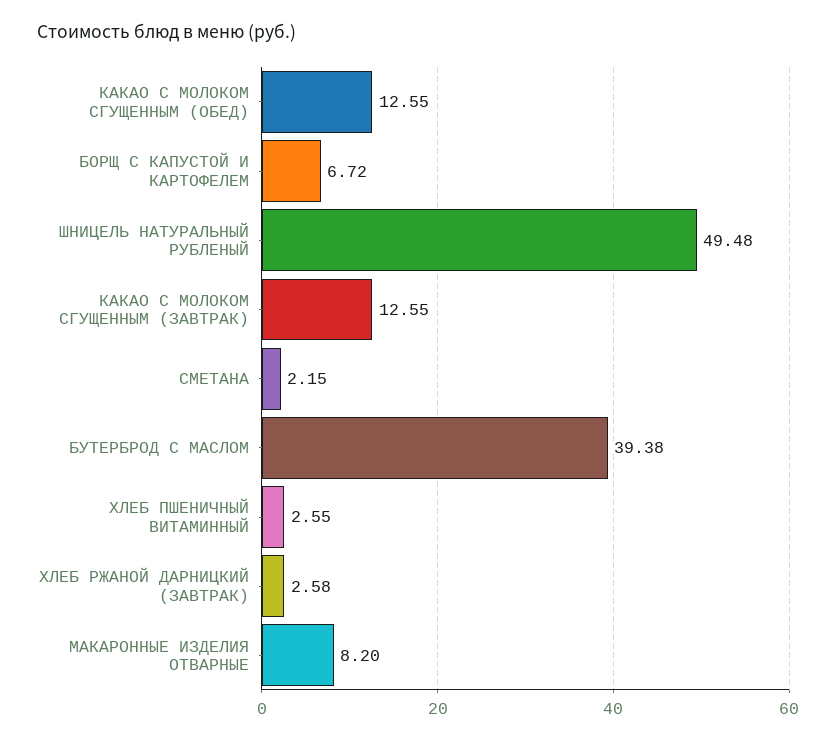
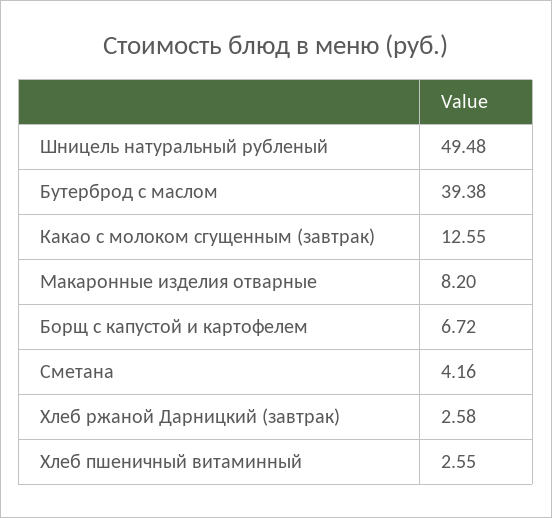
КАКАО С МОЛОКОМ СГУЩЕННЫМ (ОБЕД): 12.55 -> none
СМЕТАНА: 2.15 -> 4.16

